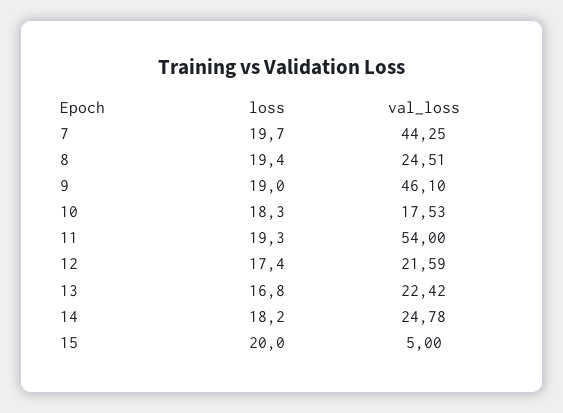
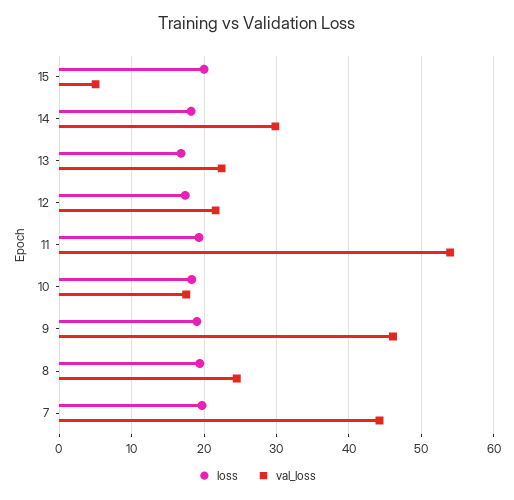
val_loss, 14: 24.78 -> 30

